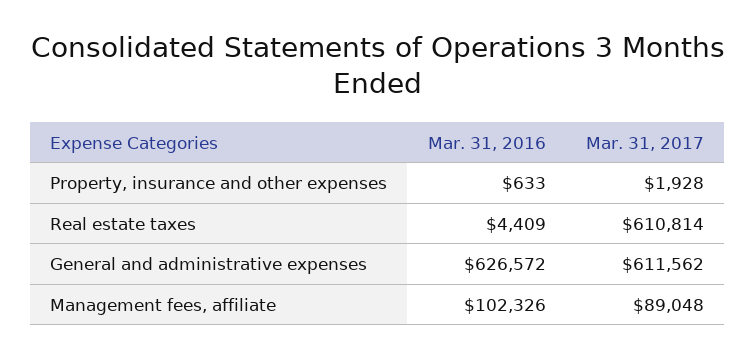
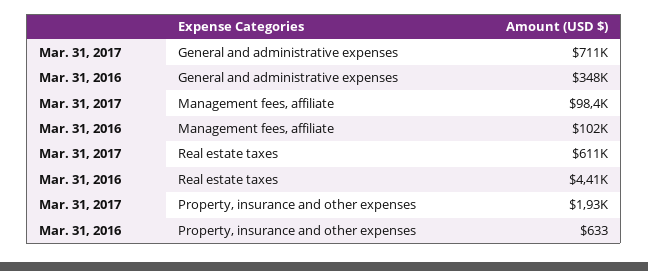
Mar. 31, 2016, General and administrative expenses: 626572 -> 348000
Mar. 31, 2017, General and administrative expenses: 611562 -> 711000
Mar. 31, 2017, Management fees, affiliate: 89048 -> 98400

